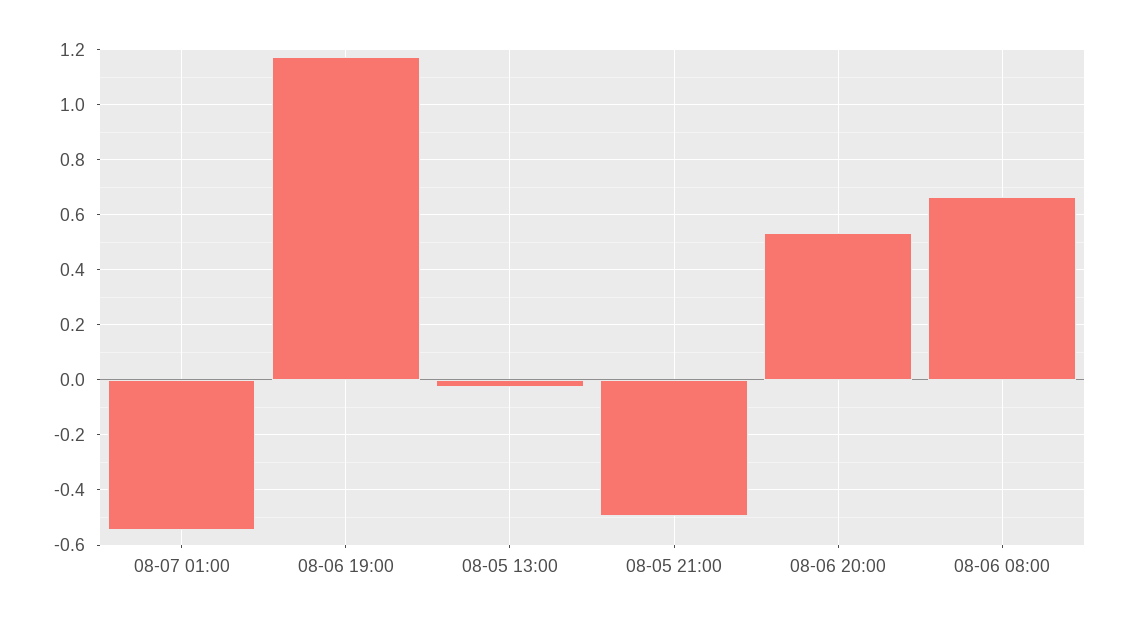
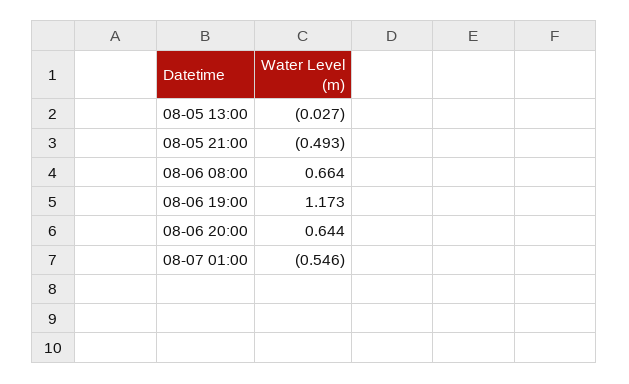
08-06 20:00: 0.525 -> 0.644

